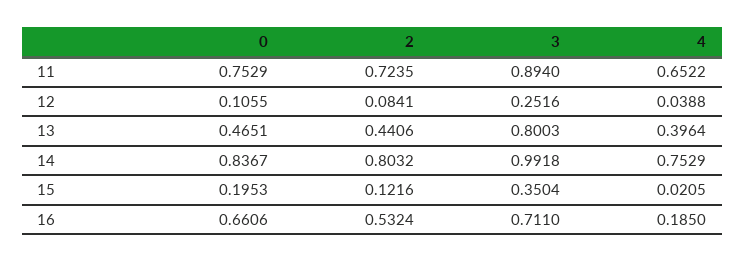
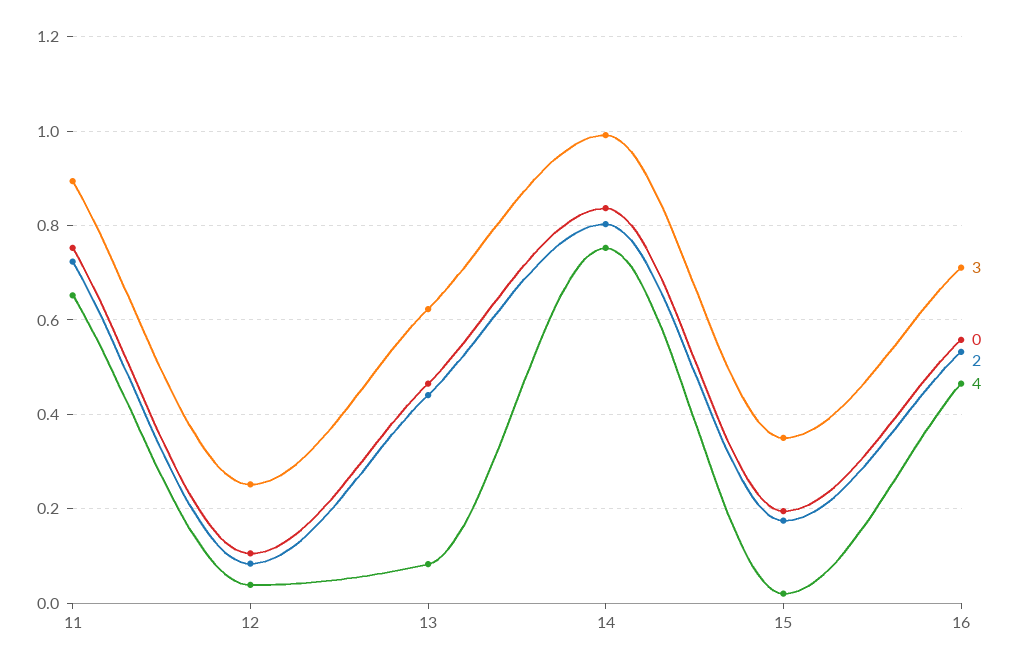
3, 13: 0.8003 -> 0.62
4, 13: 0.3964 -> 0.08
2, 15: 0.1216 -> 0.18
0, 16: 0.6606 -> 0.56
4, 16: 0.185 -> 0.46

